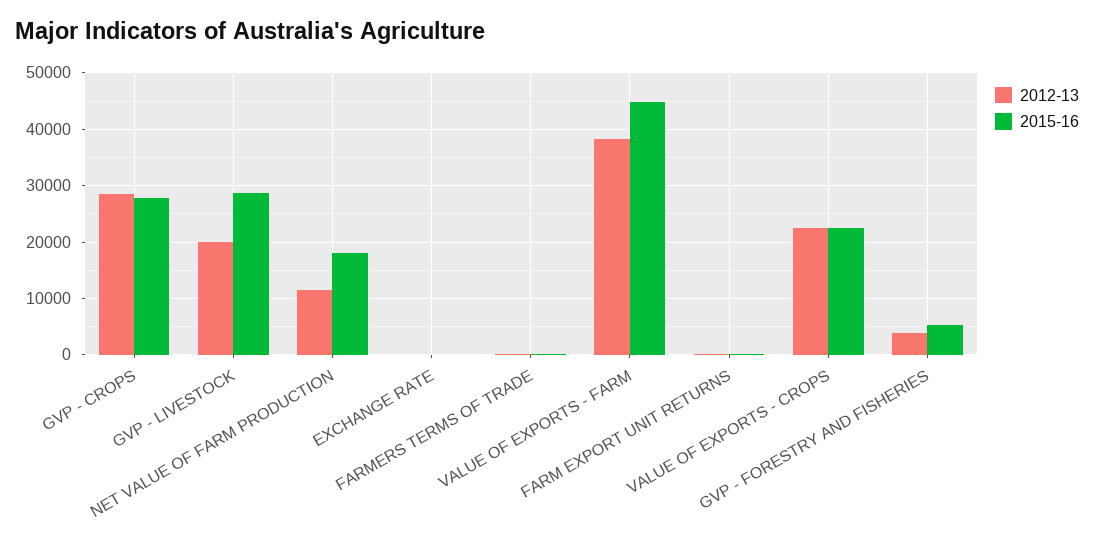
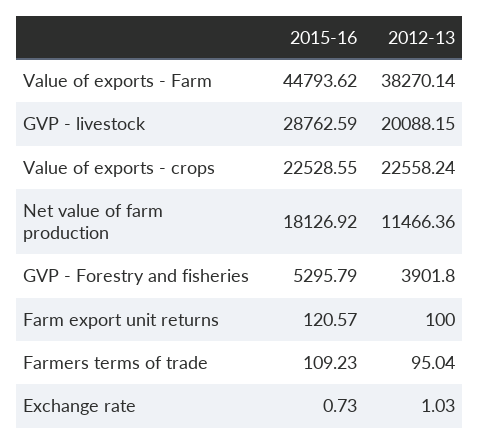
2012-13, GVP - CROPS: 28000 -> none
2015-16, GVP - CROPS: 28000 -> none

